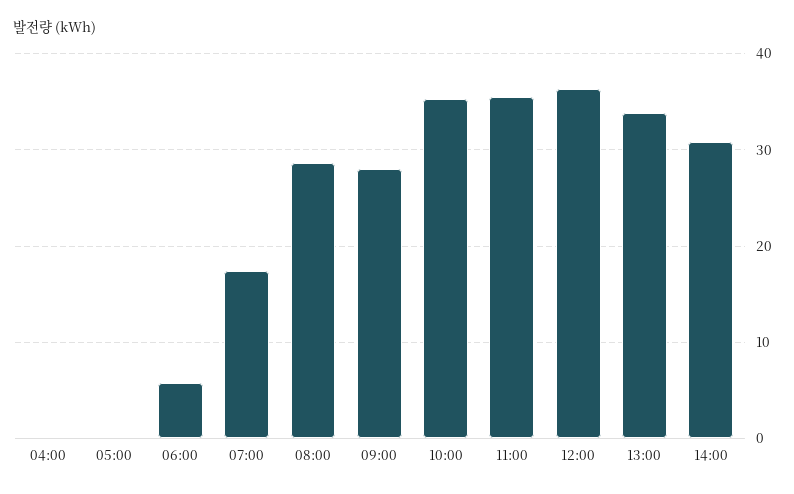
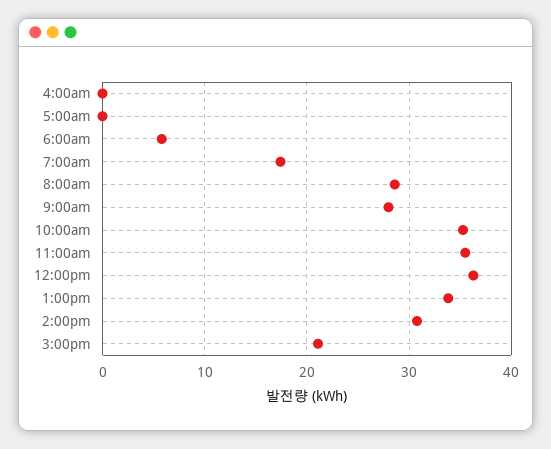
3:00pm: none -> 21

